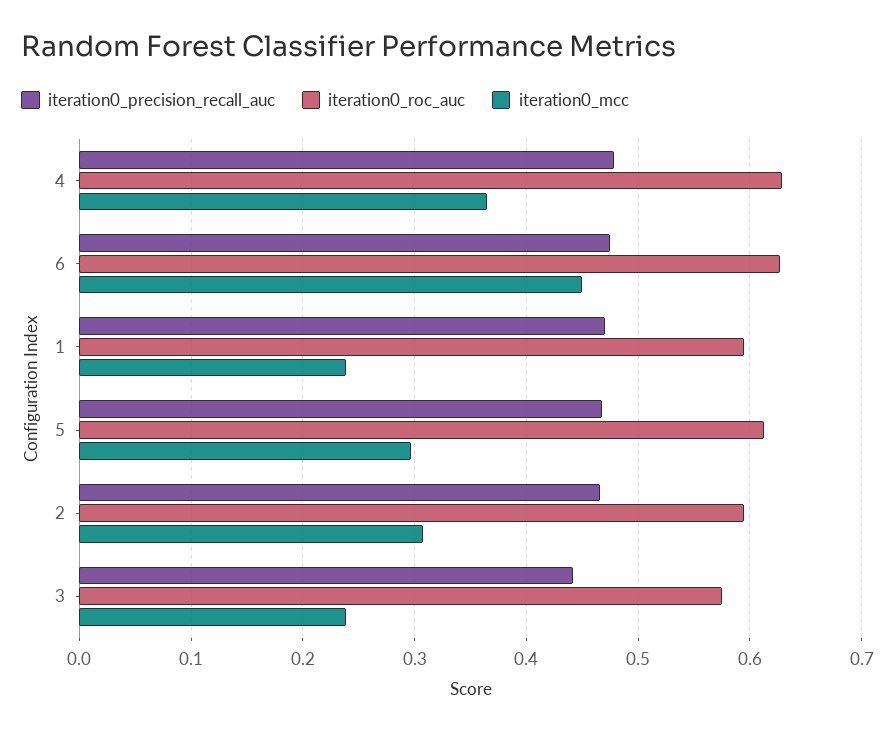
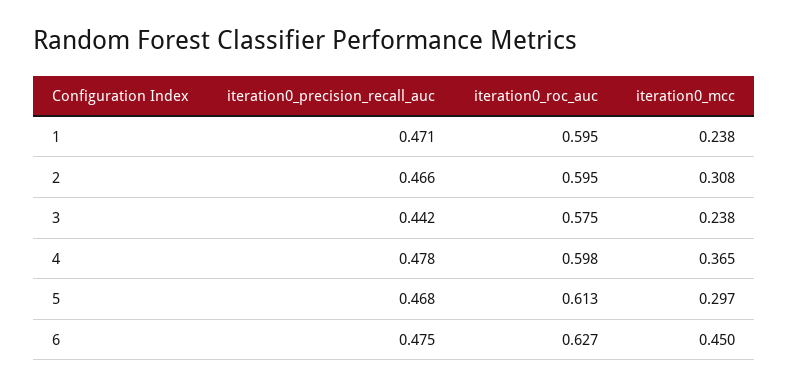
iteration0_roc_auc, 4: 0.63 -> 0.598

